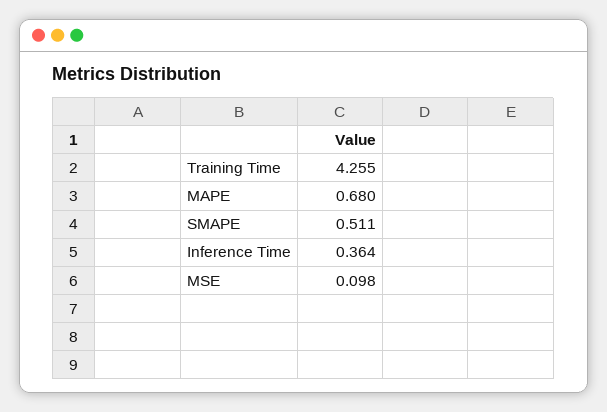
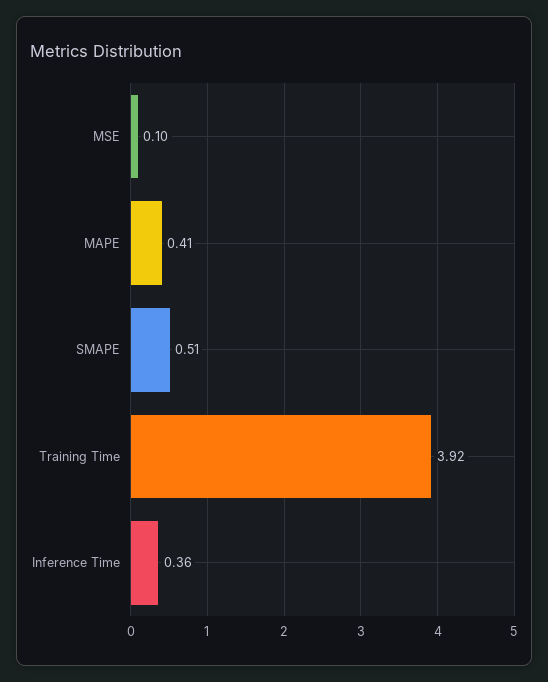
Training Time: 4.255 -> 3.92
MAPE: 0.68 -> 0.41

